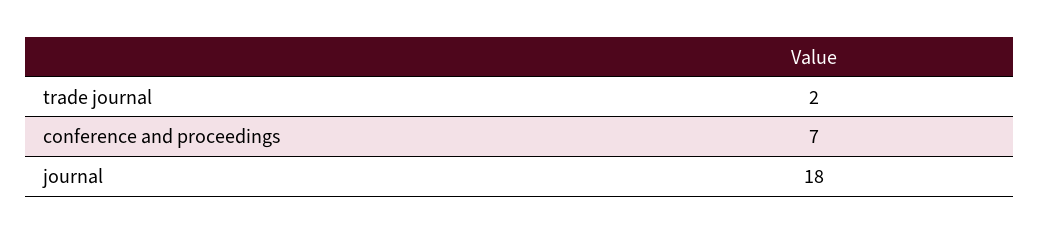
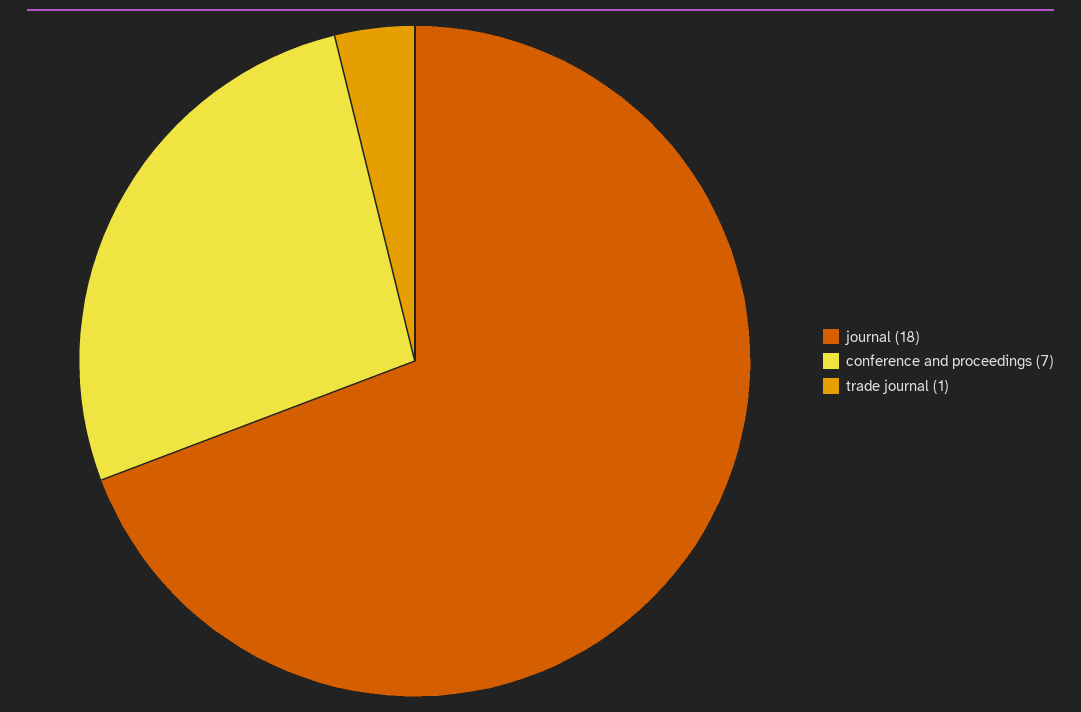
trade journal: 2 -> 1

